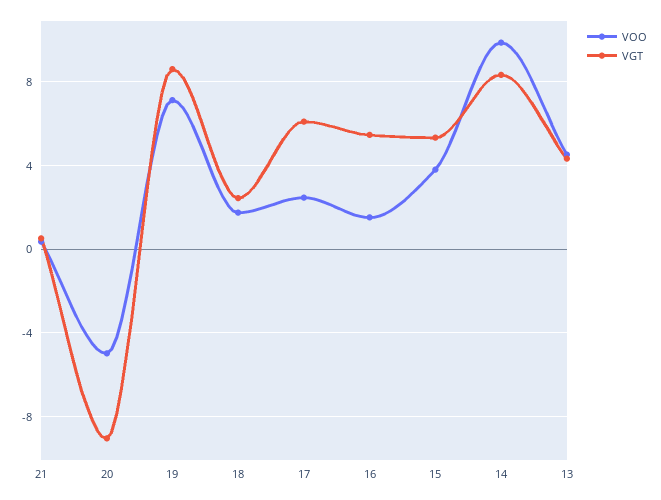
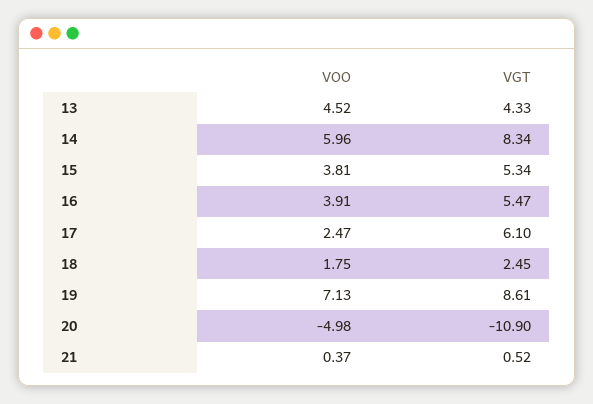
VGT, 20: -9 -> -10.9
VOO, 16: 1.5 -> 3.91
VOO, 14: 10 -> 5.96

